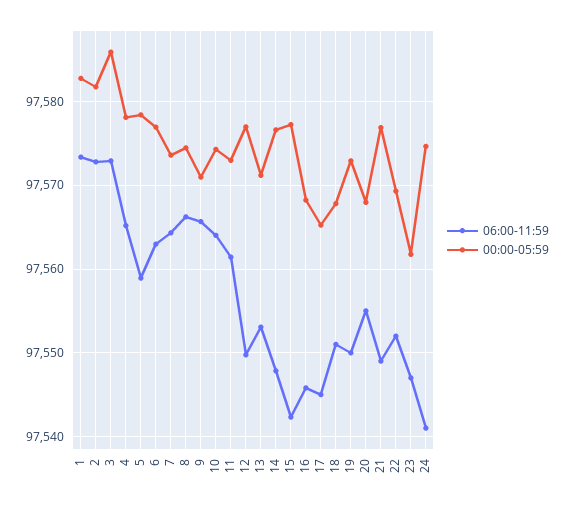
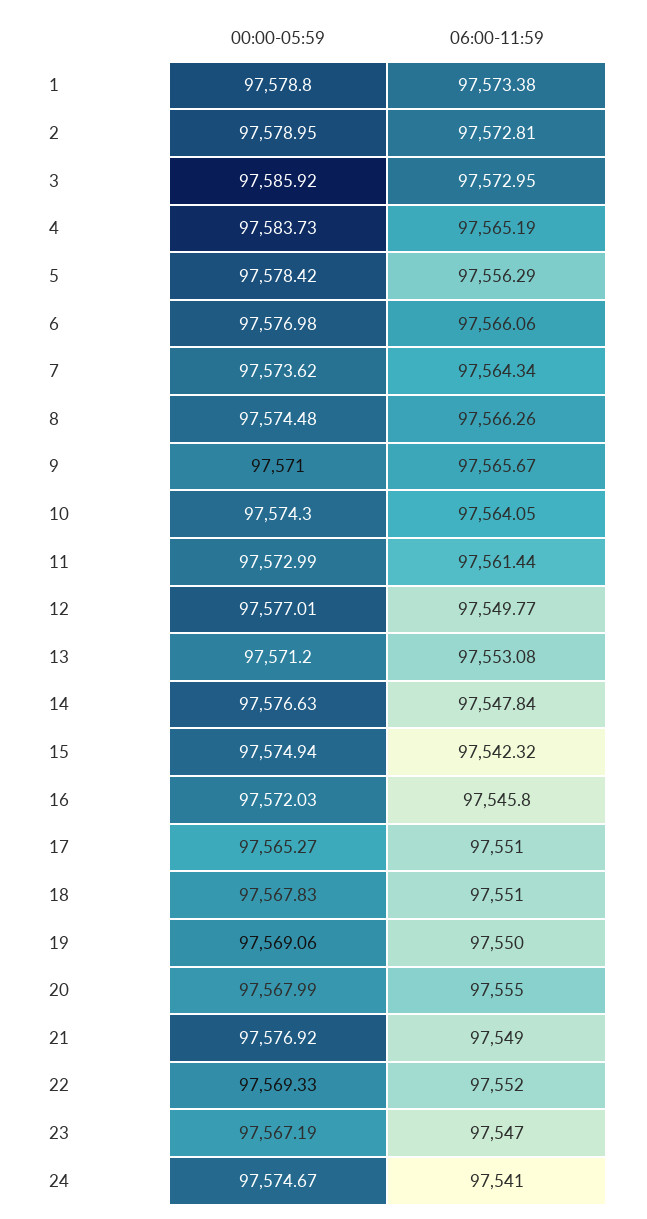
00:00-05:59, 1: 97583 -> 97578.8
00:00-05:59, 2: 97582 -> 97578.95
00:00-05:59, 4: 97578 -> 97583.73
06:00-11:59, 5: 97559 -> 97556.29
06:00-11:59, 6: 97563 -> 97566.06
00:00-05:59, 15: 97577 -> 97574.94
00:00-05:59, 16: 97568 -> 97572.03
06:00-11:59, 17: 97545 -> 97551
00:00-05:59, 19: 97573 -> 97569.06
00:00-05:59, 23: 97562 -> 97567.19

